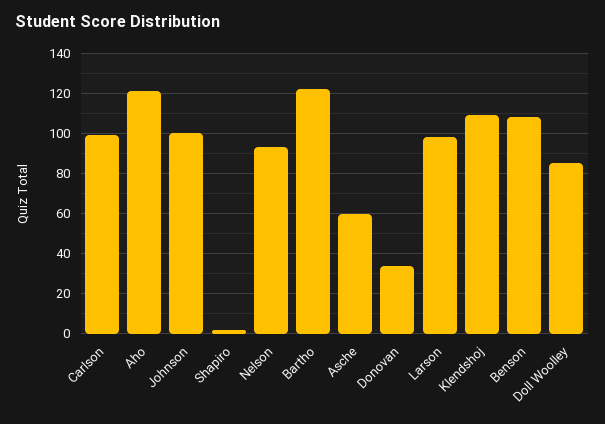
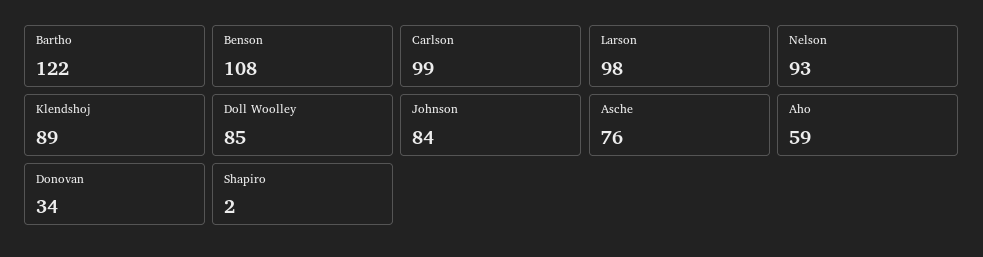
Aho: 120 -> 59
Johnson: 100 -> 84
Asche: 60 -> 76
Klendshoj: 110 -> 89

